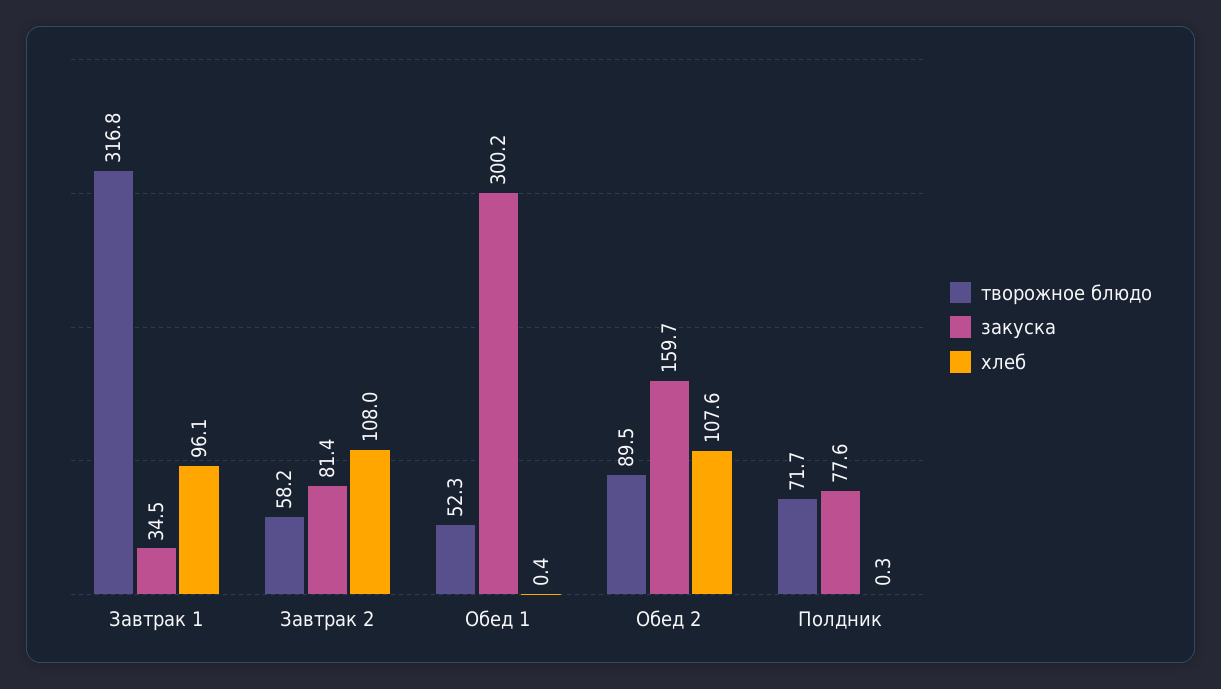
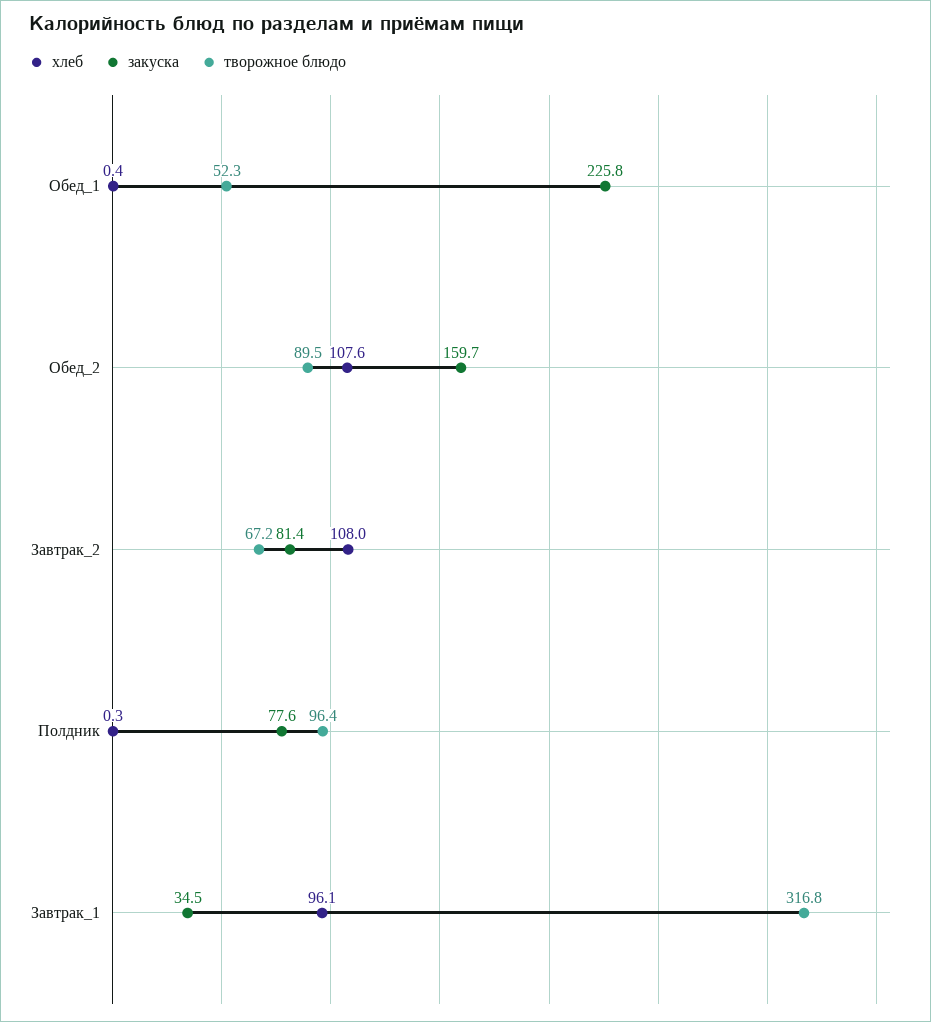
творожное блюдо, Завтрак 2: 58.2 -> 67.2
закуска, Обед 1: 300.2 -> 225.8
творожное блюдо, Полдник: 71.7 -> 96.4

